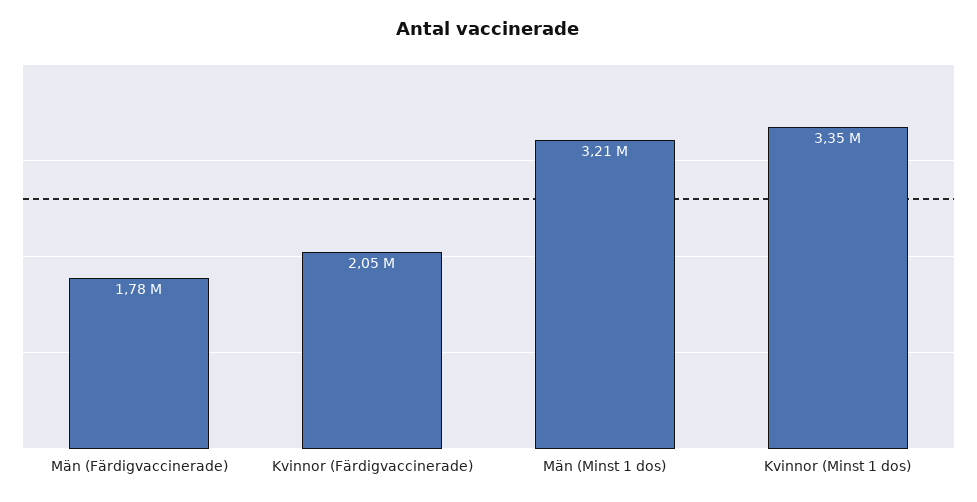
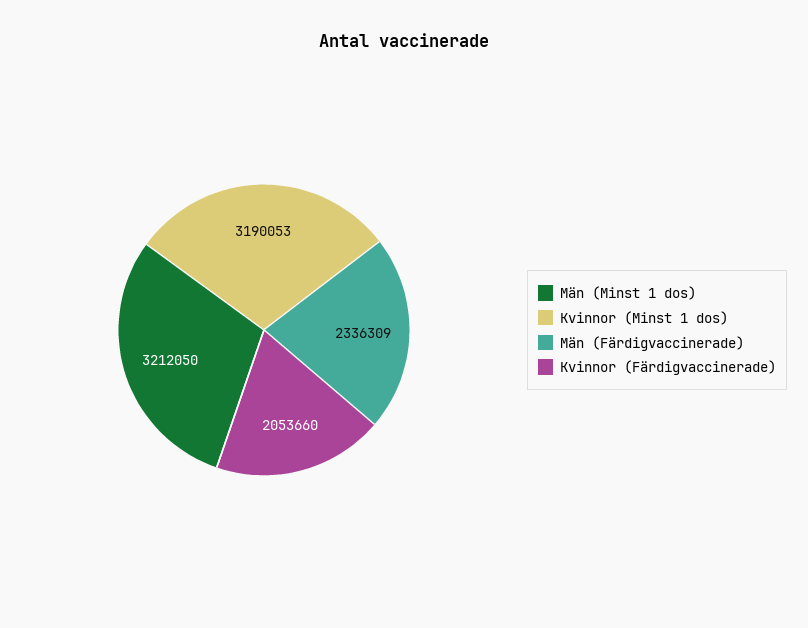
Män (Färdigvaccinerade): 1780000 -> 2336309
Kvinnor (Minst 1 dos): 3350000 -> 3190053

